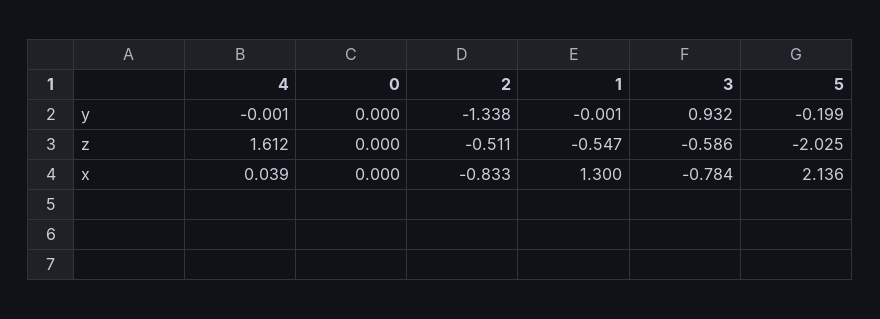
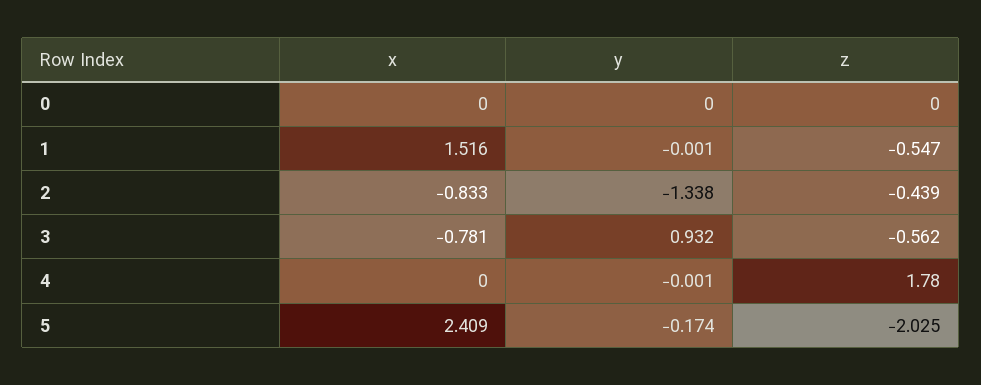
5, y: -0.199 -> -0.174
4, z: 1.612 -> 1.78
2, z: -0.511 -> -0.439
3, z: -0.586 -> -0.562
4, x: 0.039 -> 0
1, x: 1.3 -> 1.516
3, x: -0.784 -> -0.781
5, x: 2.136 -> 2.409

